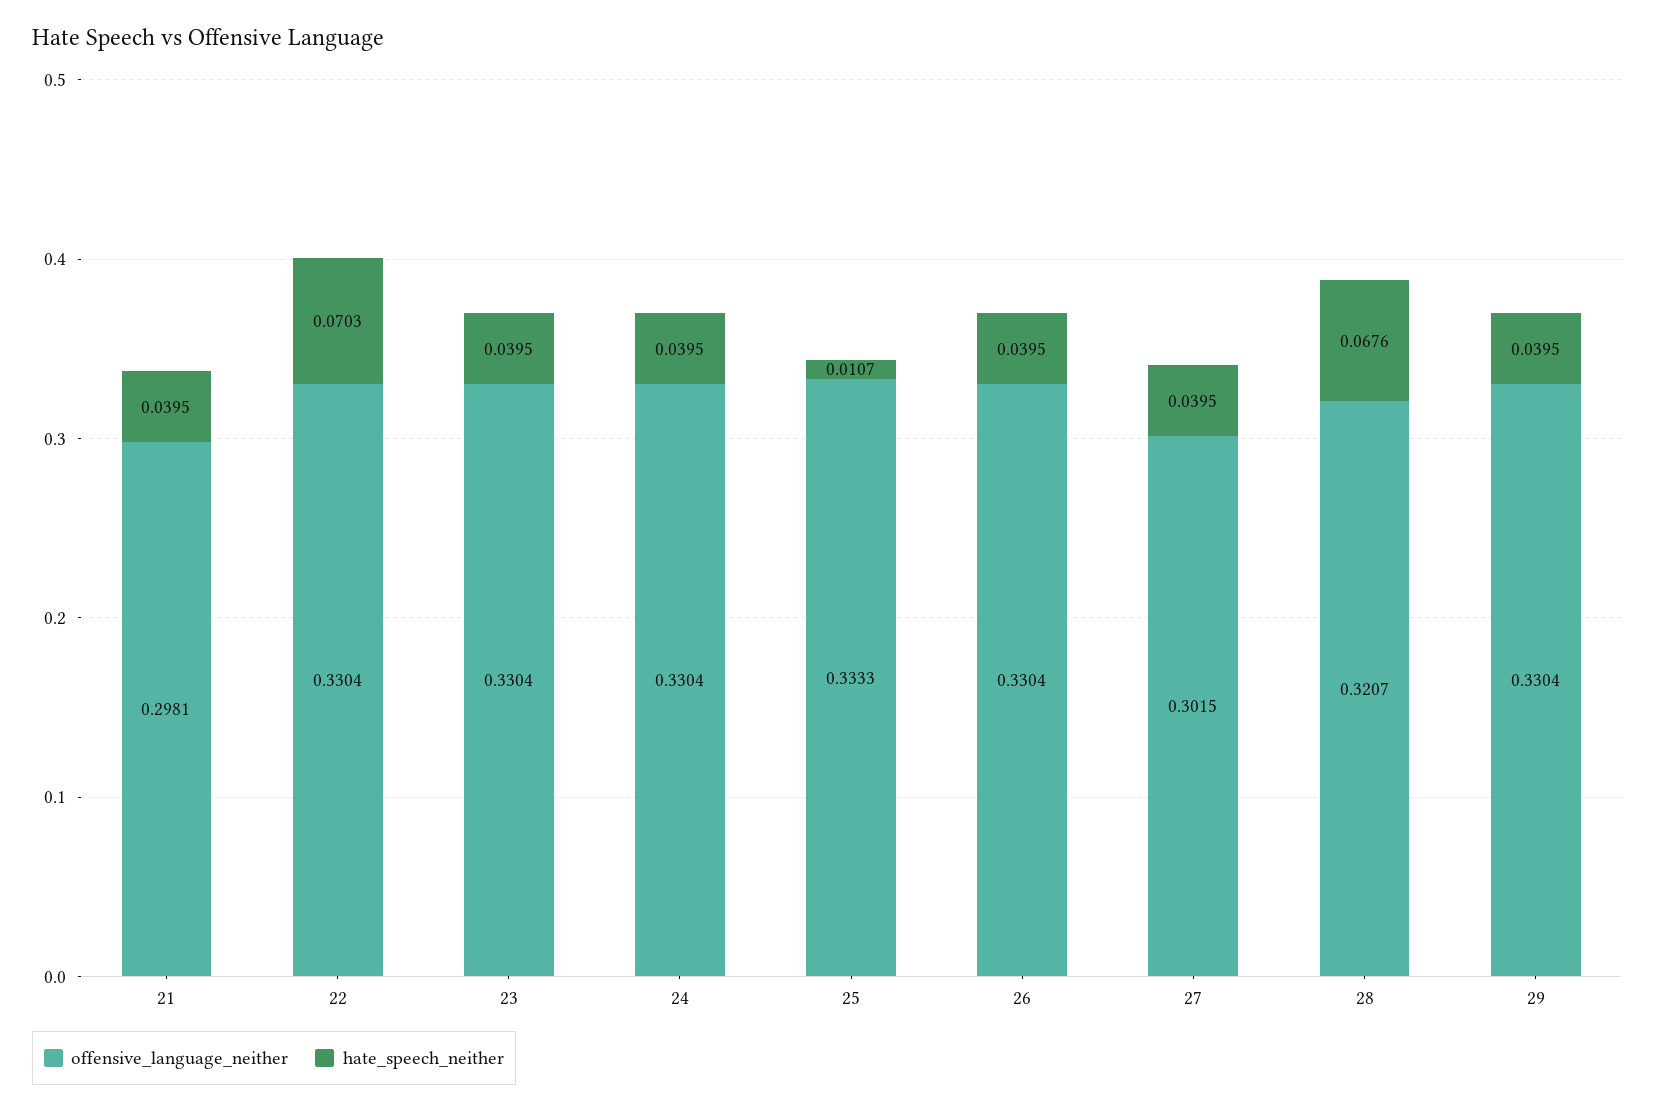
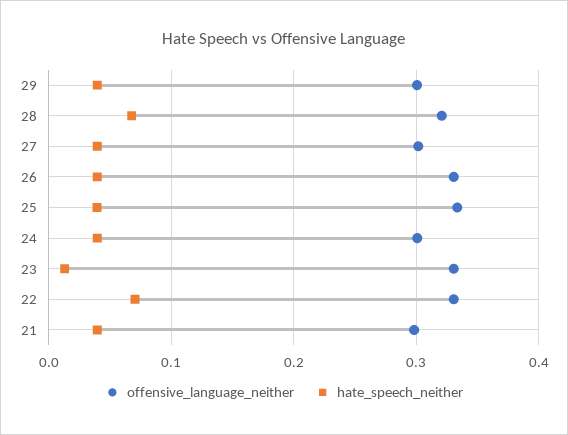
hate_speech_neither, 23: 0.0395 -> 0.01
offensive_language_neither, 24: 0.3304 -> 0.3
hate_speech_neither, 25: 0.0107 -> 0.04
offensive_language_neither, 29: 0.3304 -> 0.3

